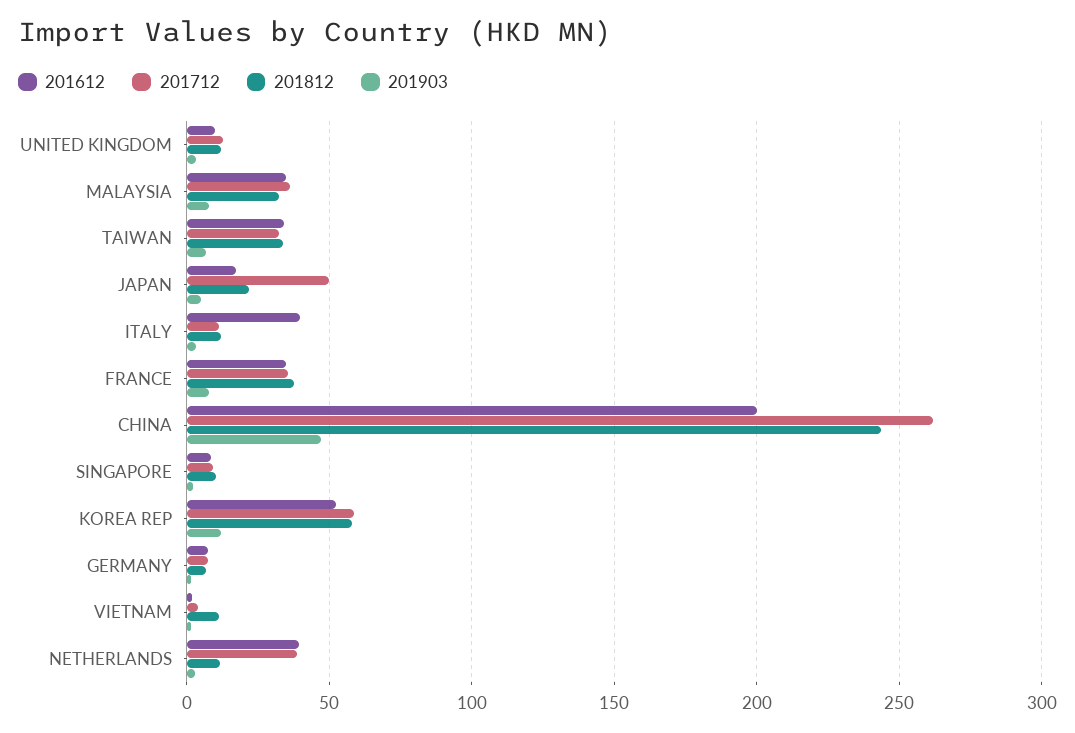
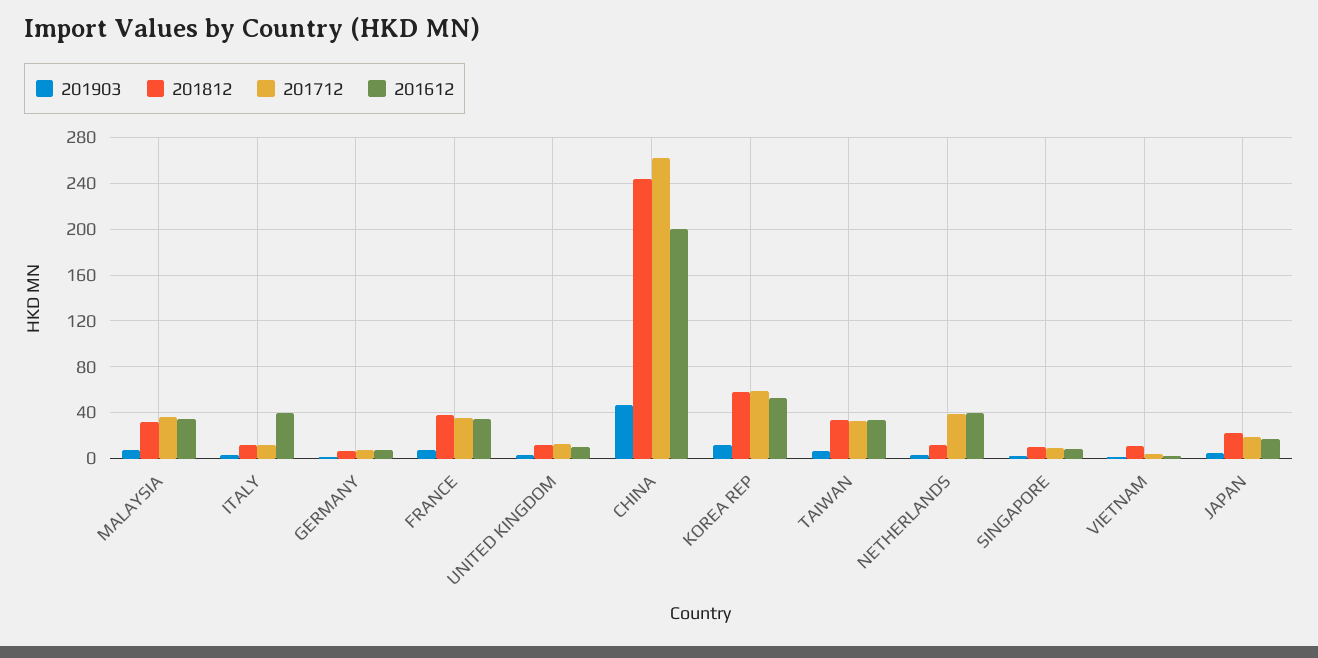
201712, JAPAN: 50 -> 20

